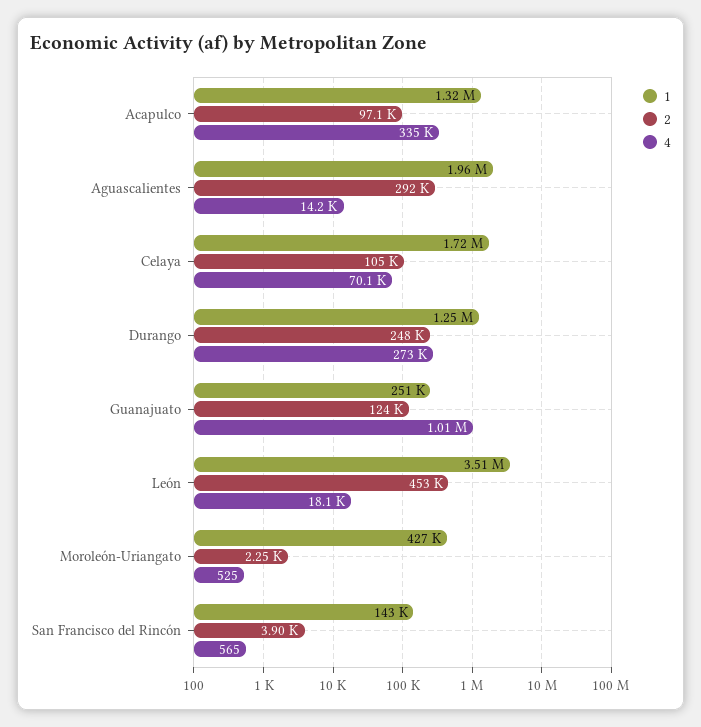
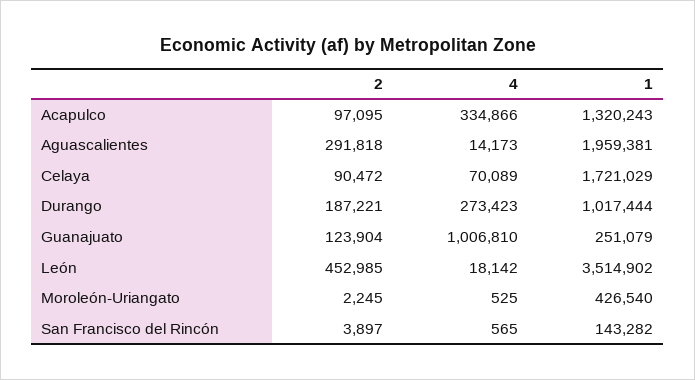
2, Celaya: 105000 -> 90472
1, Durango: 1250000 -> 1017444
2, Durango: 248000 -> 187221

